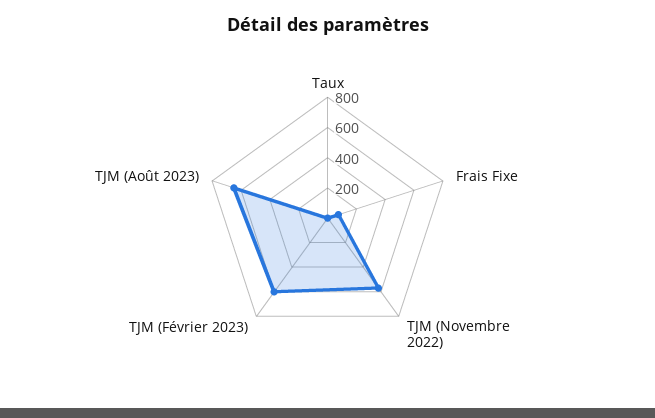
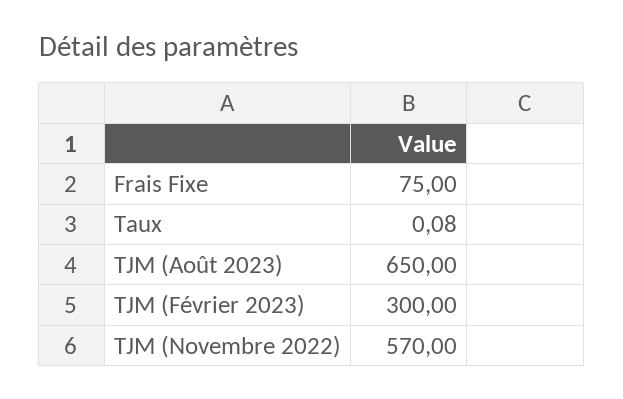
TJM (Février 2023): 600 -> 300

